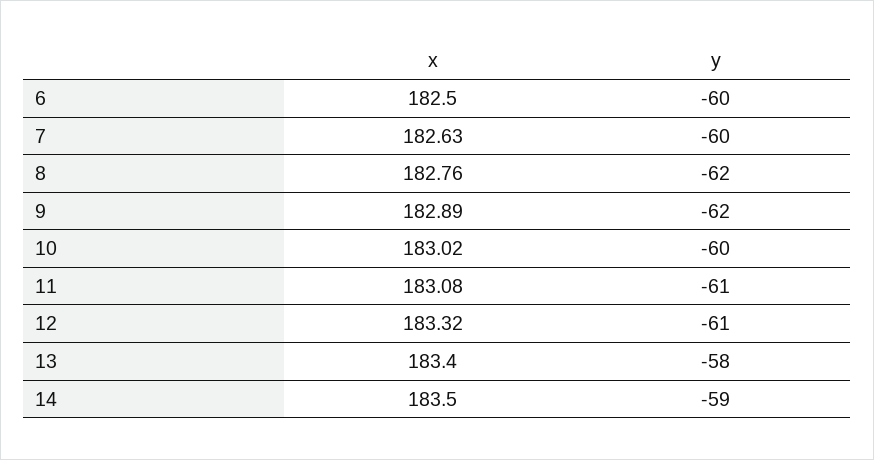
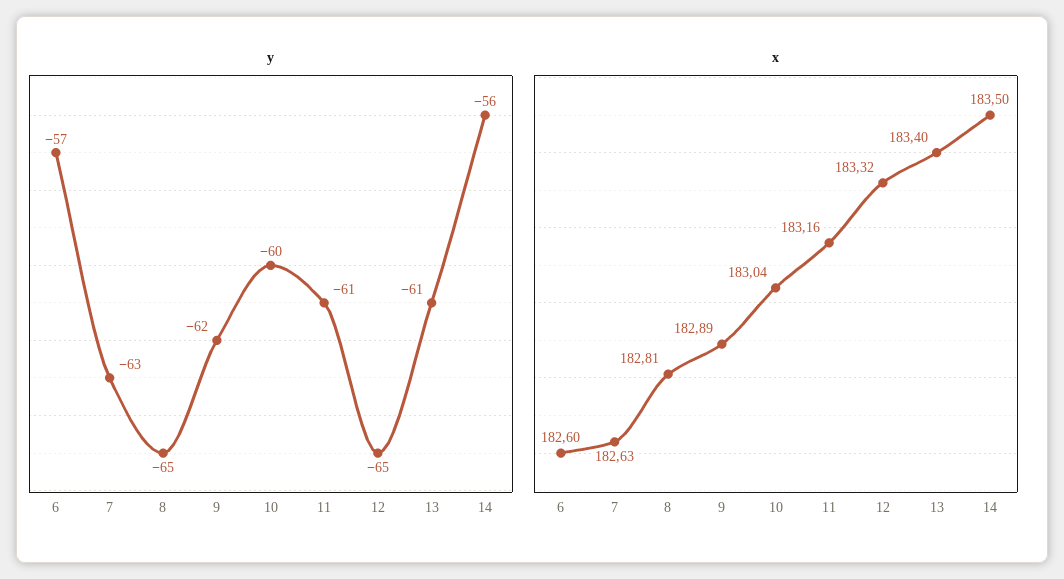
x, 6: 182.5 -> 182.6
y, 6: -60 -> -57
y, 7: -60 -> -63
x, 8: 182.76 -> 182.81
y, 8: -62 -> -65
x, 10: 183.02 -> 183.04
x, 11: 183.08 -> 183.16
y, 12: -61 -> -65
y, 13: -58 -> -61
y, 14: -59 -> -56

